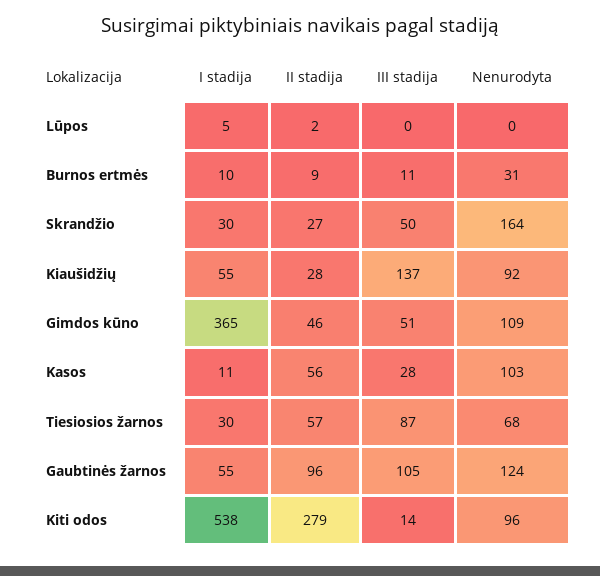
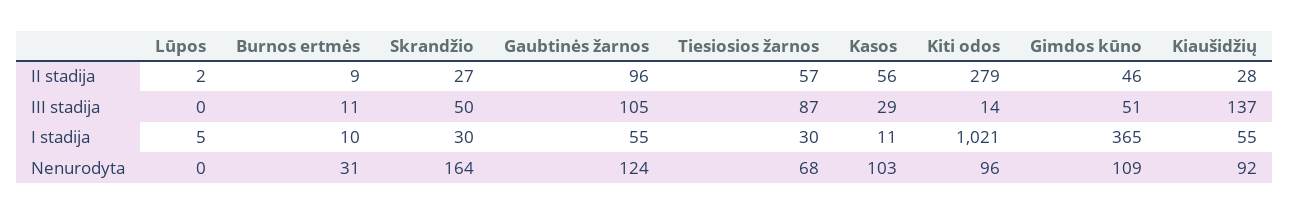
III stadija, Kasos: 28 -> 29
I stadija, Kiti odos: 538 -> 1021

